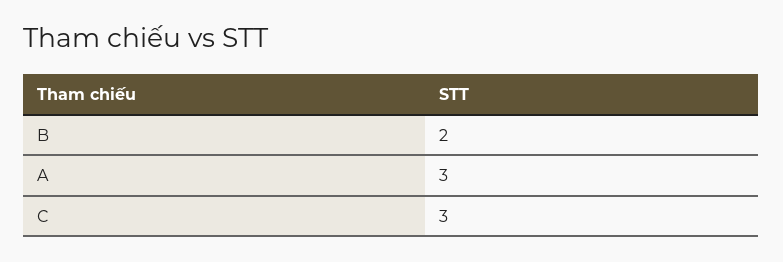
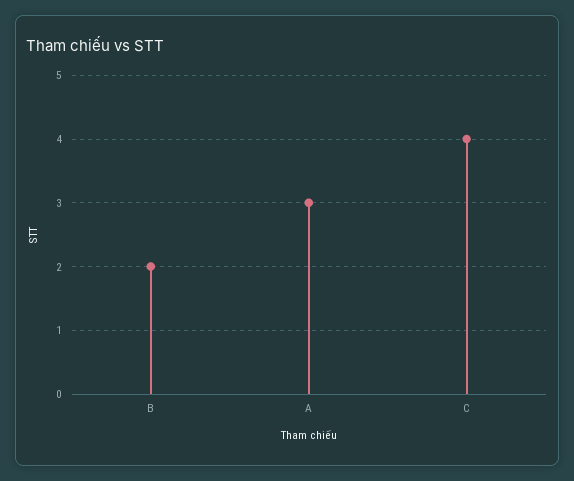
C: 3 -> 4

